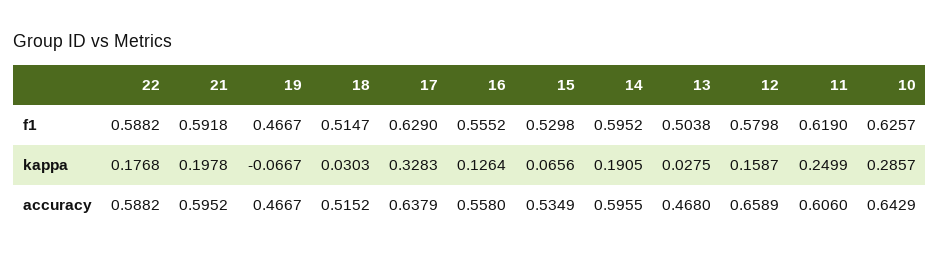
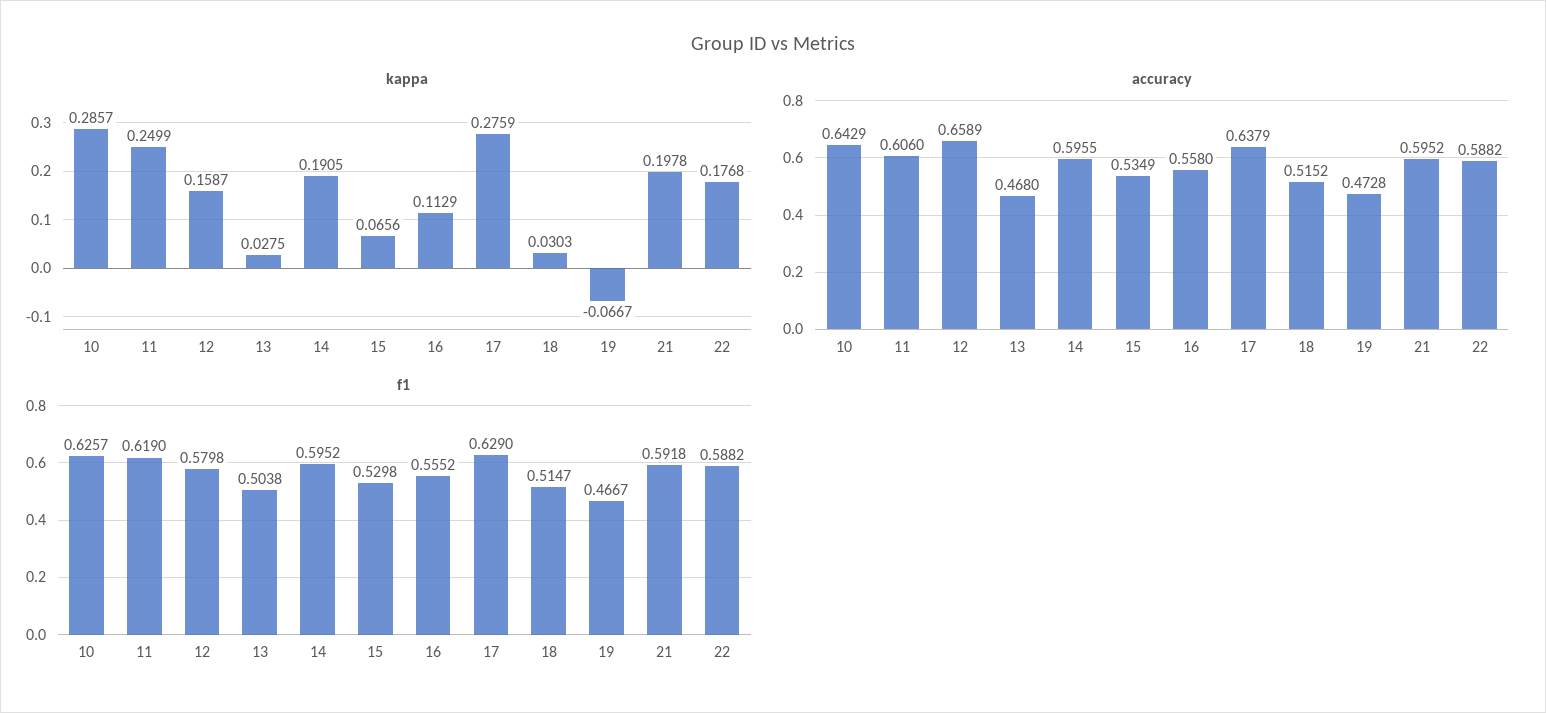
kappa, 17: 0.3283 -> 0.2759
kappa, 16: 0.1264 -> 0.1129
accuracy, 19: 0.4667 -> 0.4728

